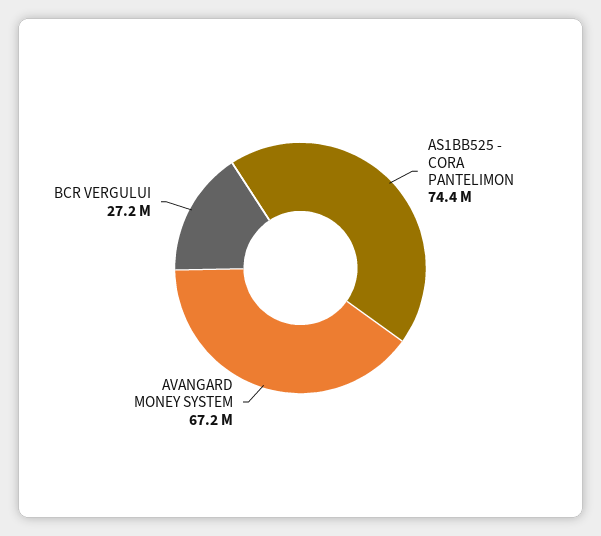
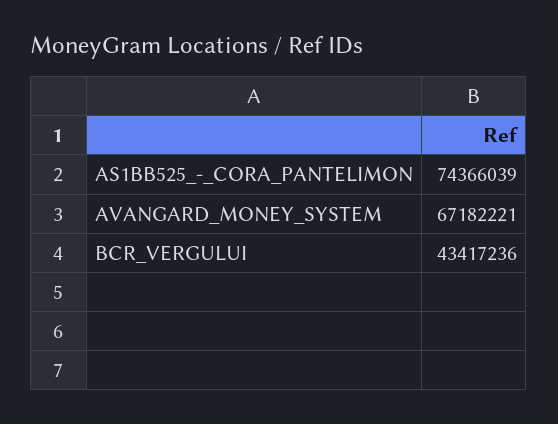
BCR VERGULUI: 27200000 -> 43417236

